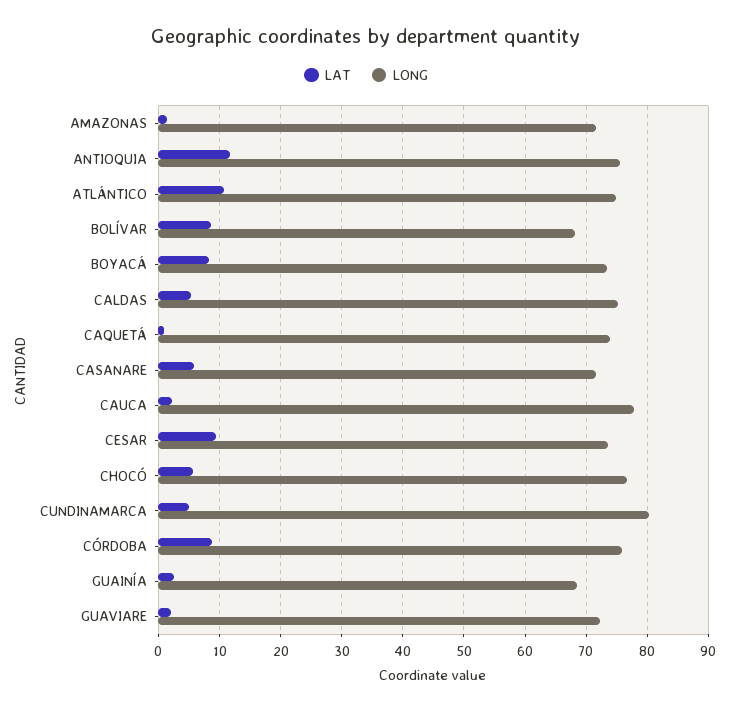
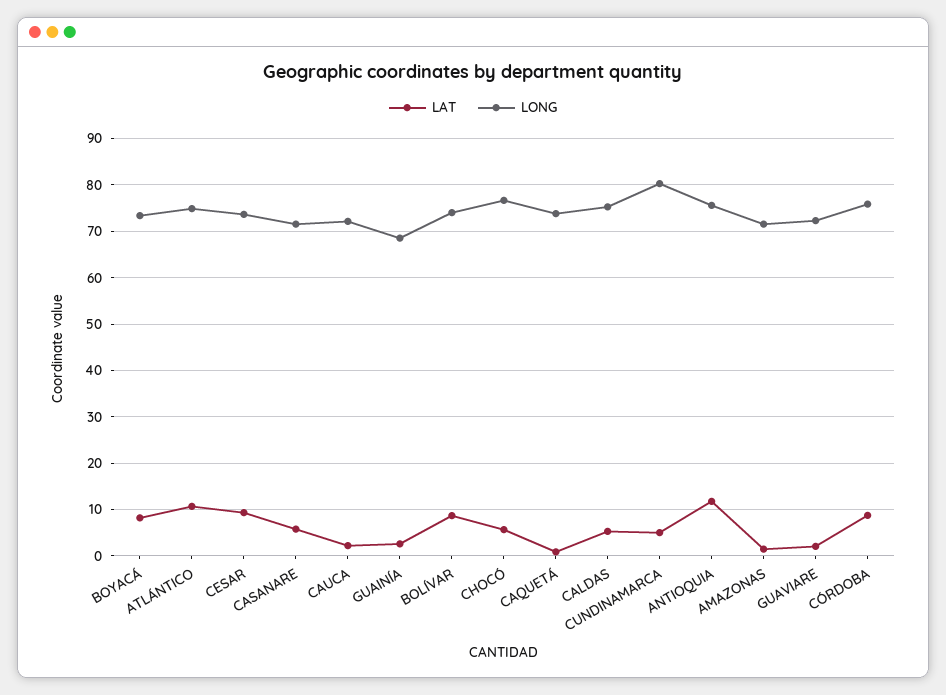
LONG, BOLÍVAR: 68 -> 74
LONG, CAUCA: 78 -> 72

